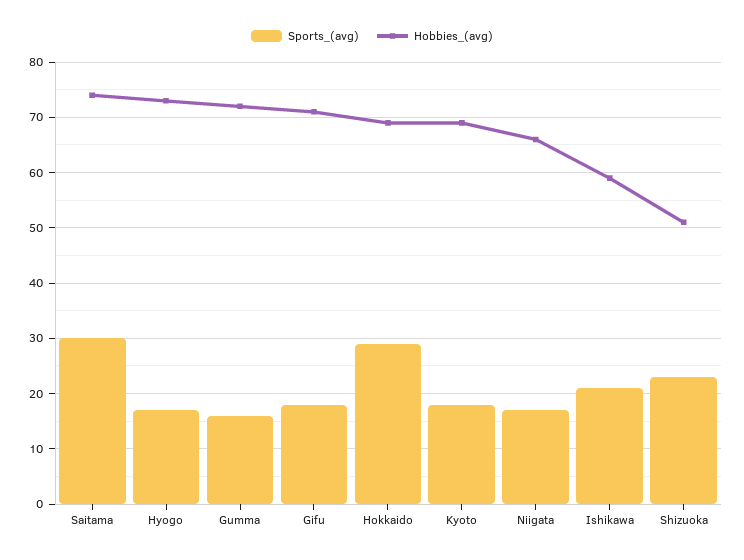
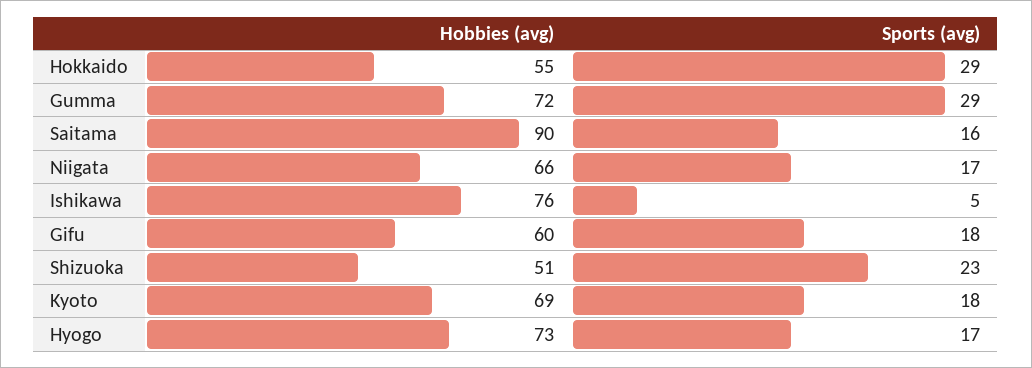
Sports_(avg), Saitama: 30 -> 16
Hobbies_(avg), Saitama: 75 -> 90
Sports_(avg), Gumma: 15 -> 29
Hobbies_(avg), Gifu: 70 -> 60
Hobbies_(avg), Hokkaido: 70 -> 55
Sports_(avg), Ishikawa: 20 -> 5
Hobbies_(avg), Ishikawa: 60 -> 76

